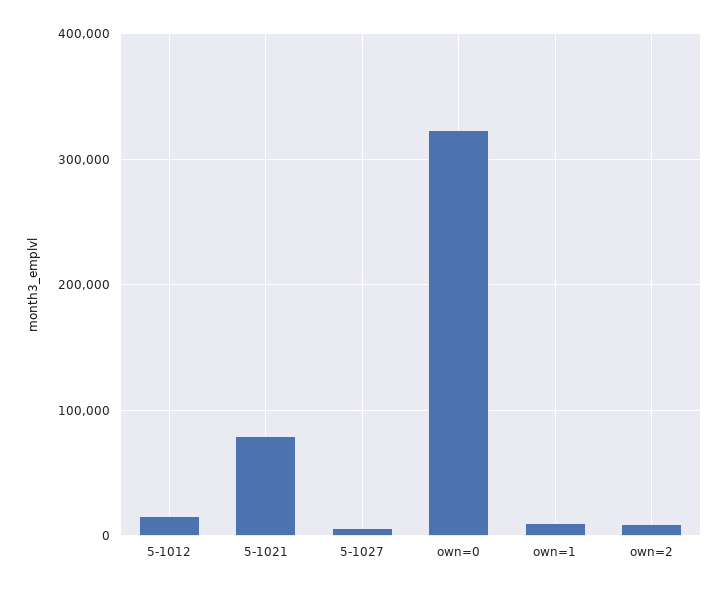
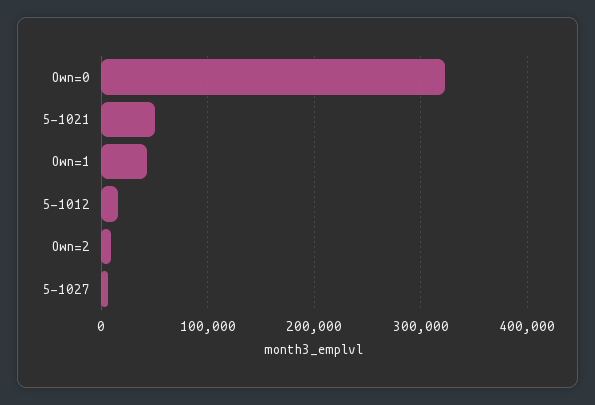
5-1021: 80000 -> 50000
own=1: 10000 -> 40000

